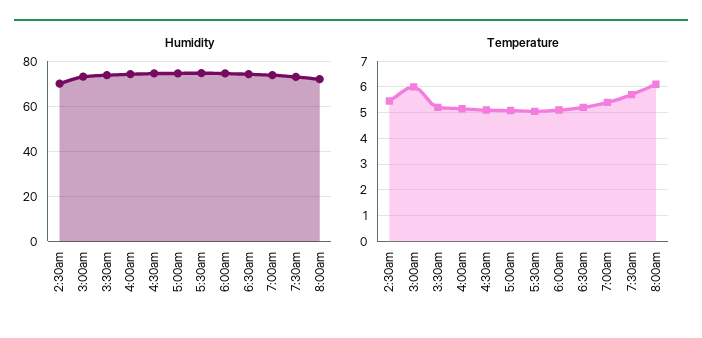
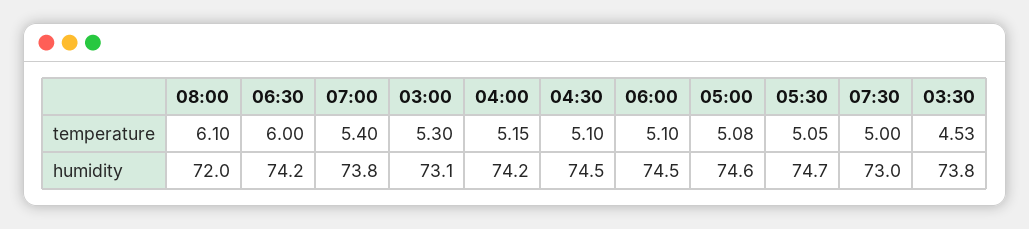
Humidity, 2:30am: 70 -> none
Temperature, 2:30am: 5.5 -> none
Temperature, 3:00am: 6 -> 5.3
Temperature, 3:30am: 5.25 -> 4.53
Temperature, 6:30am: 5.25 -> 6
Temperature, 7:30am: 5.75 -> 5

